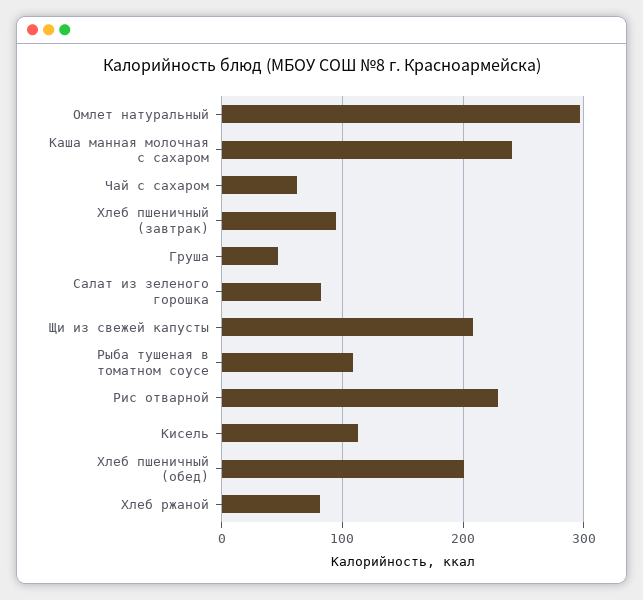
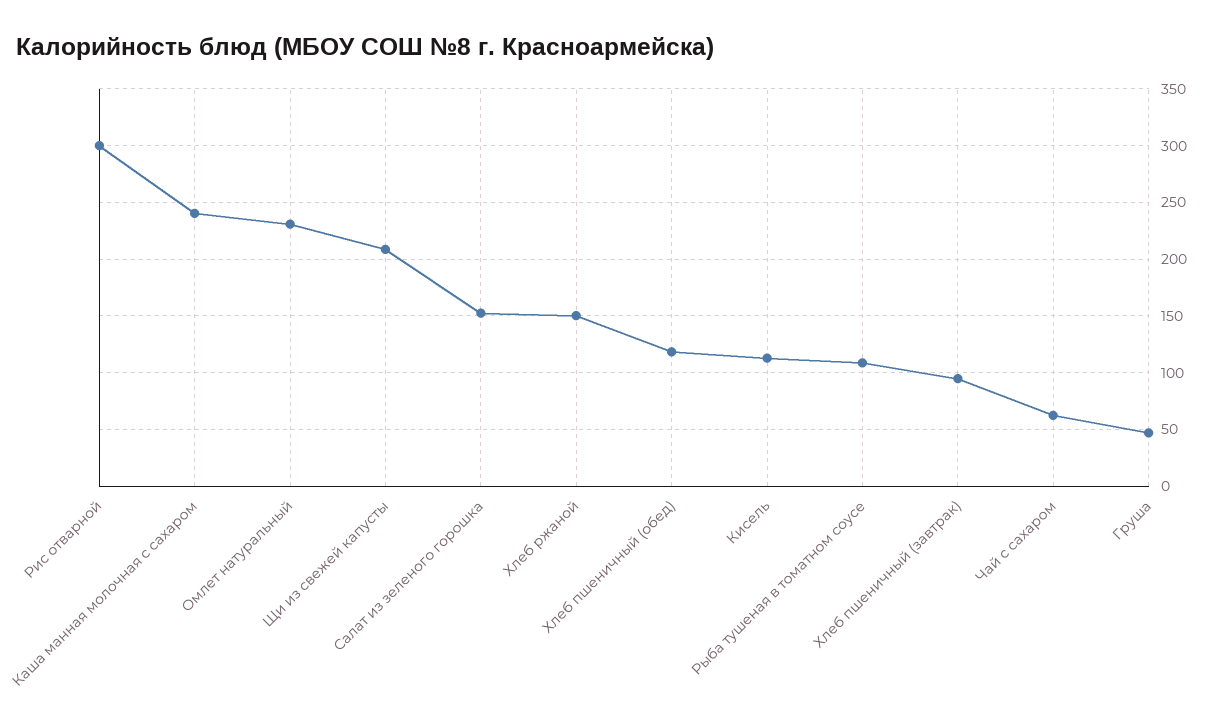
Омлет натуральный: 300 -> 230
Салат из зеленого горошка: 80 -> 150
Рис отварной: 230 -> 300
Хлеб пшеничный (обед): 200 -> 120
Хлеб ржаной: 80 -> 150

